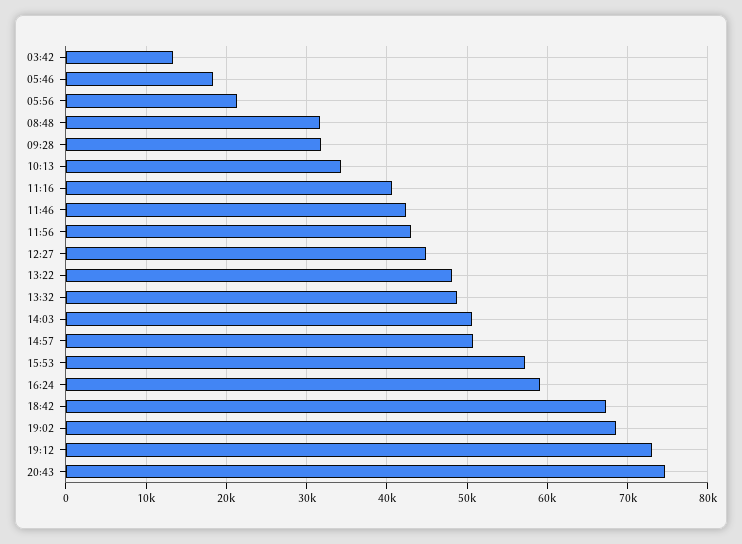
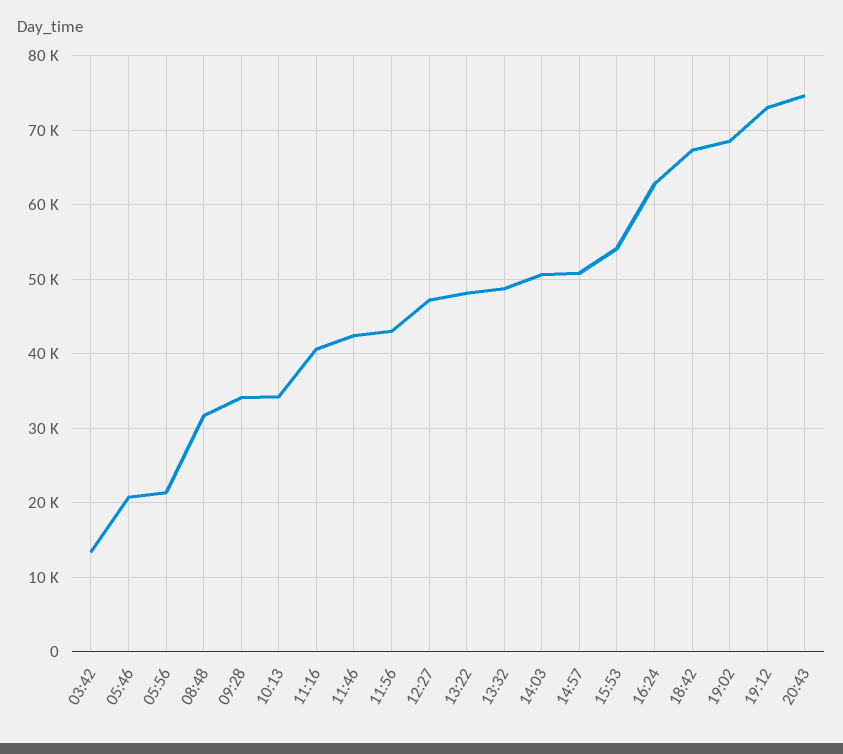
05:46: 18000 -> 21000
09:28: 32000 -> 34000
12:27: 45000 -> 47000
15:53: 57000 -> 54000
16:24: 59000 -> 63000

